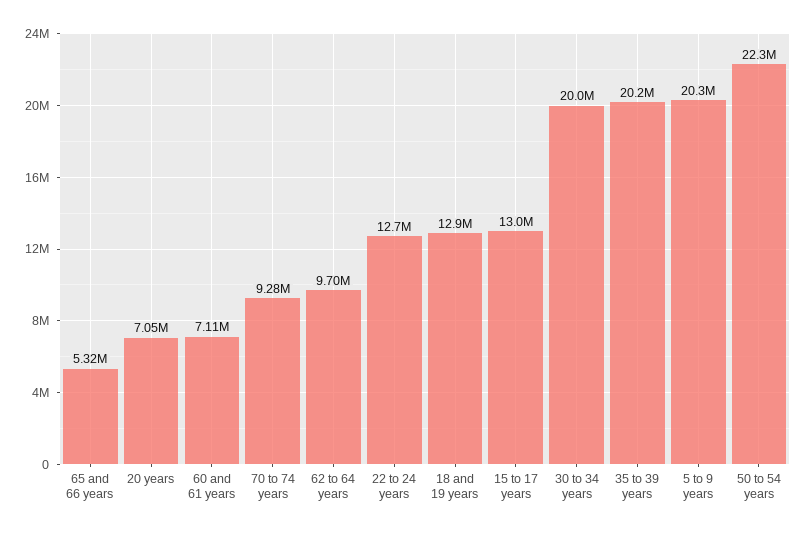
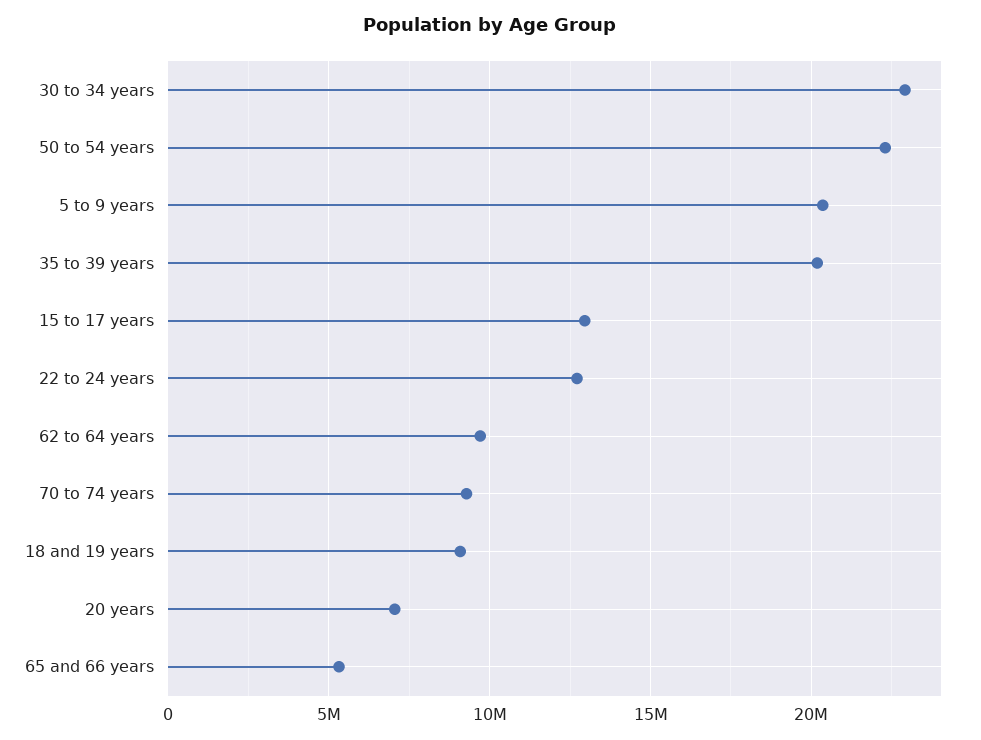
60 and 61 years: 7110000 -> none
18 and 19 years: 12900000 -> 9000000
30 to 34 years: 20000000 -> 23000000

